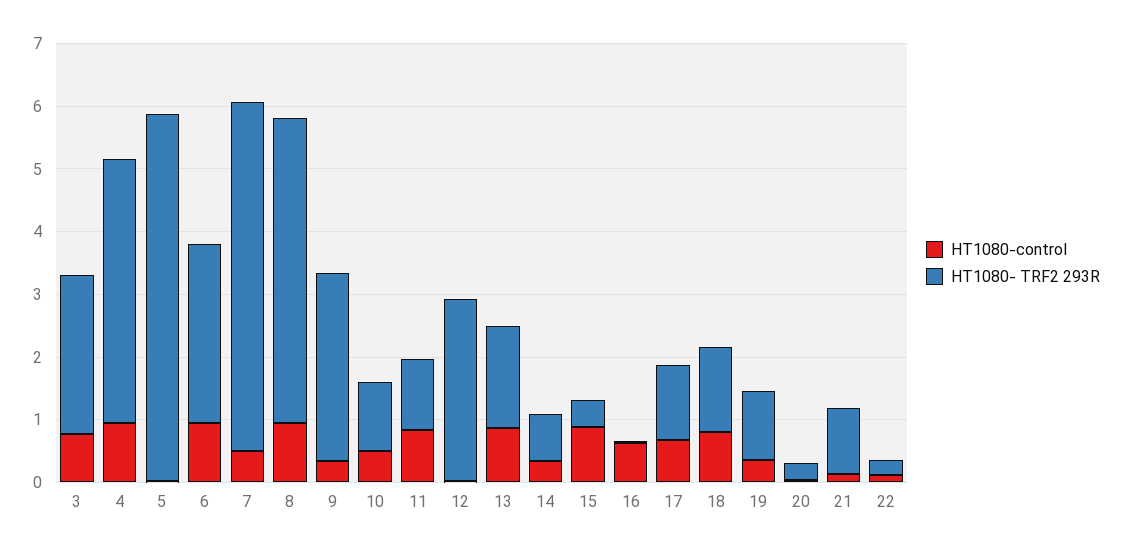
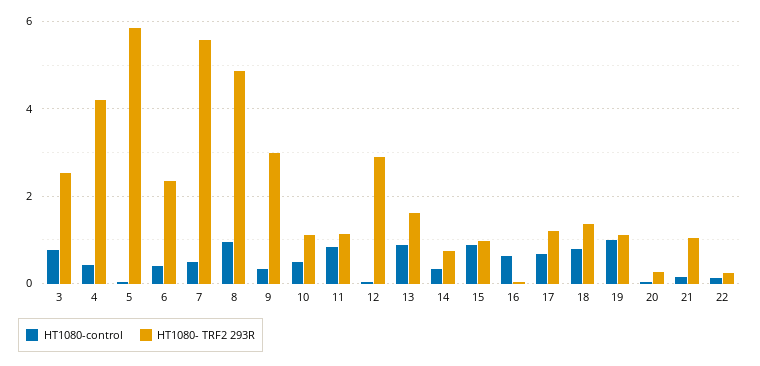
HT1080-control, 4: 1 -> 0.4
HT1080-control, 6: 1 -> 0.4
HT1080- TRF2 293R, 6: 2.8 -> 2.4
HT1080- TRF2 293R, 15: 0.4 -> 1
HT1080-control, 19: 0.4 -> 1

